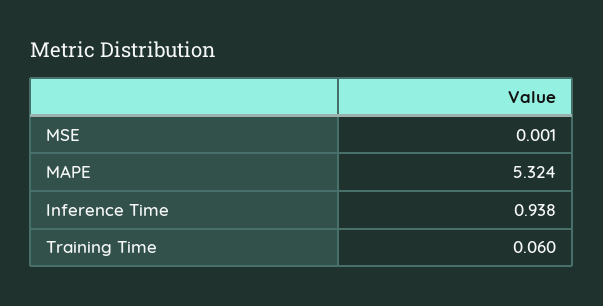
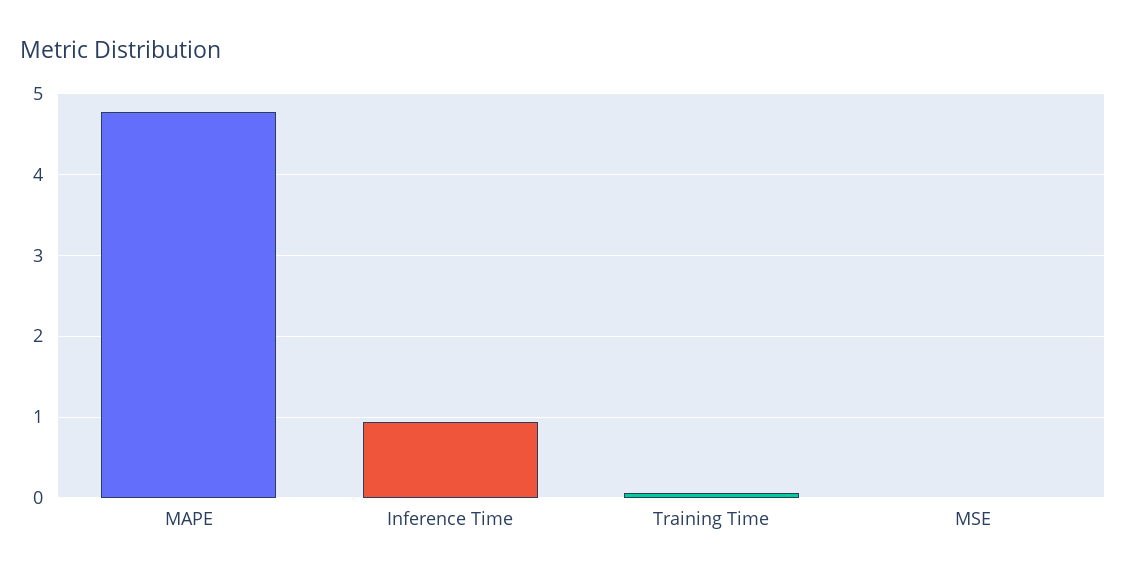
MAPE: 5.324 -> 4.8

